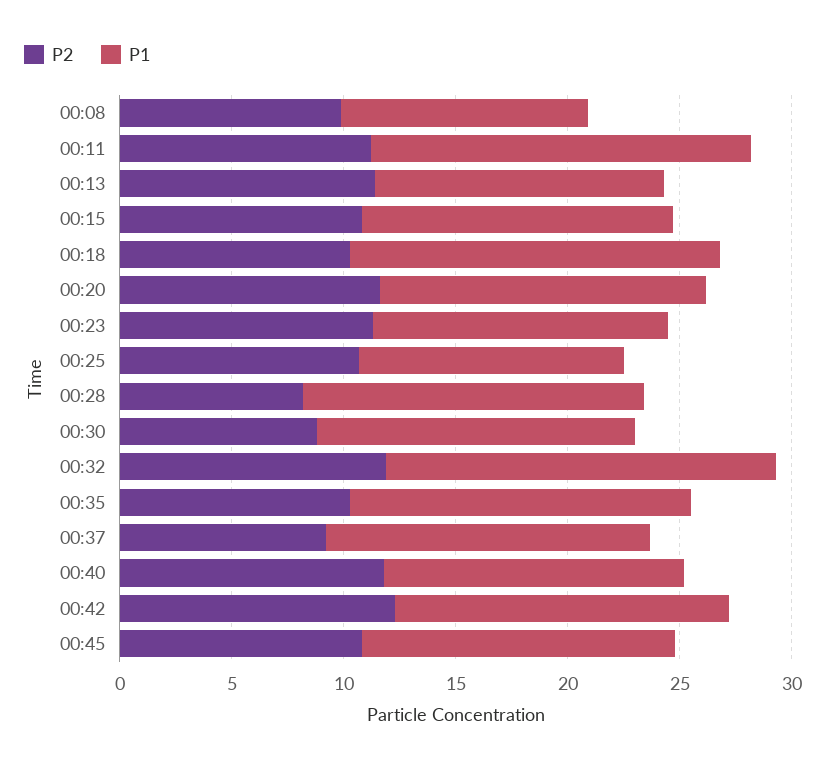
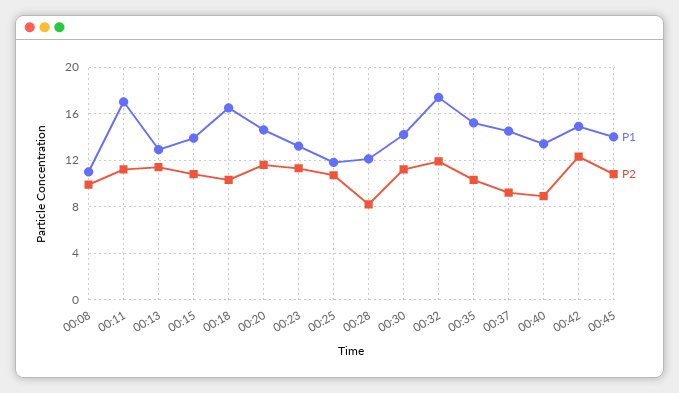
P1, 00:28: 15 -> 12
P2, 00:30: 9 -> 11
P2, 00:40: 12 -> 9

